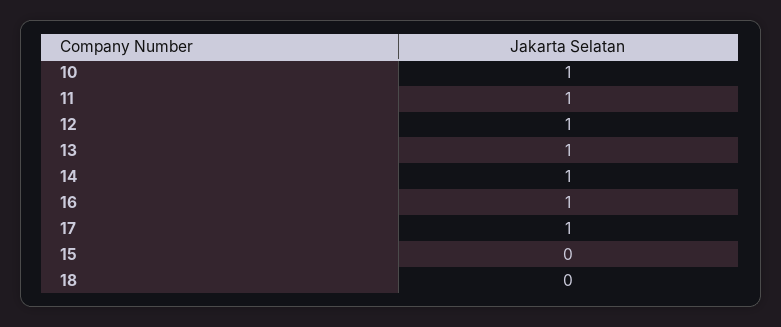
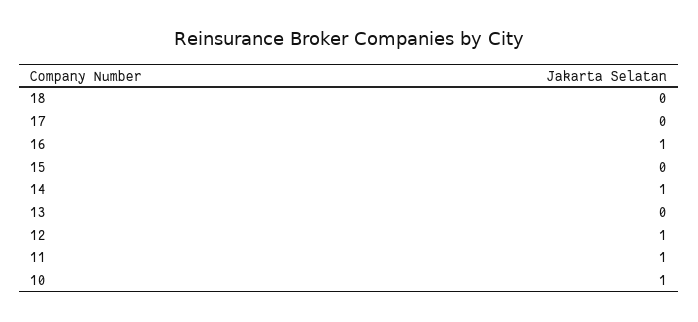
13: 1 -> 0
17: 1 -> 0

